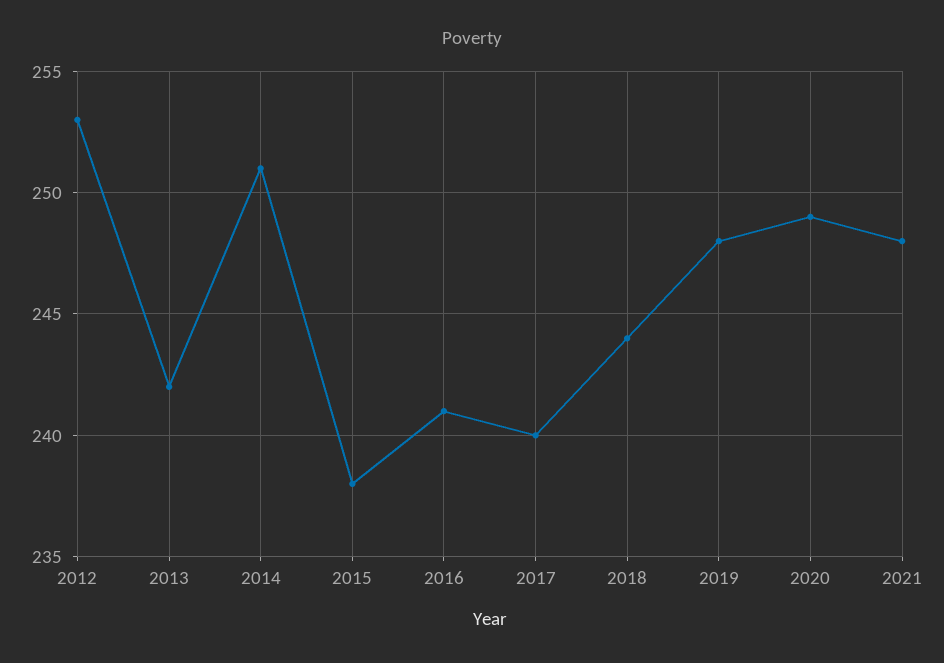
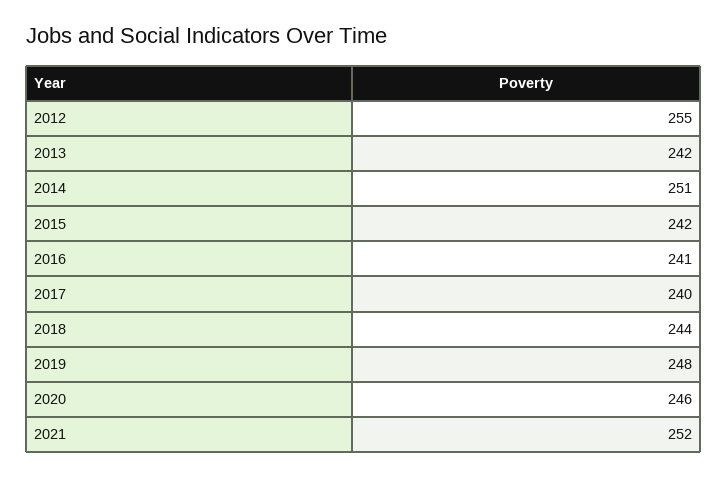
2012: 253 -> 255
2015: 238 -> 242
2020: 249 -> 246
2021: 248 -> 252

